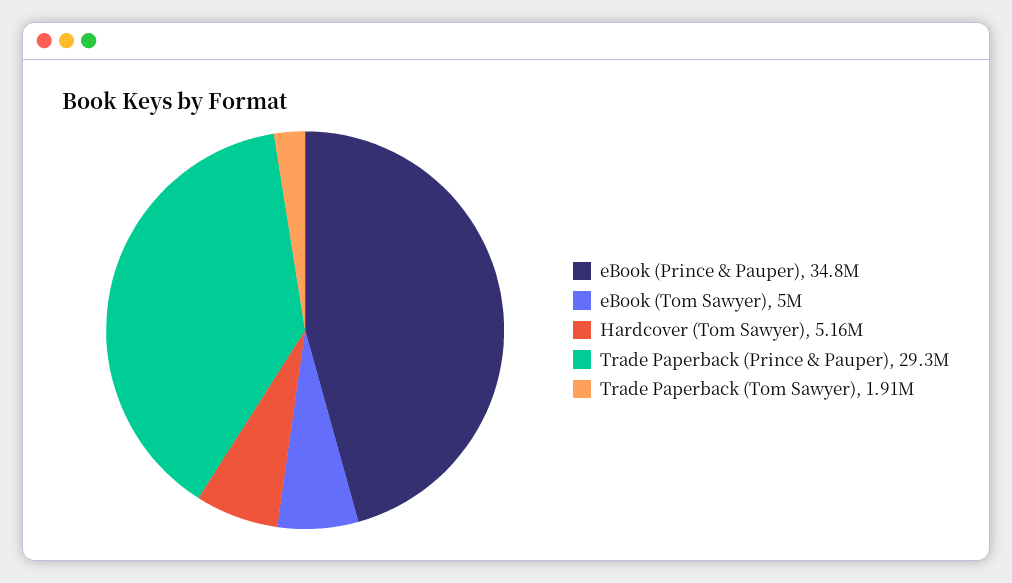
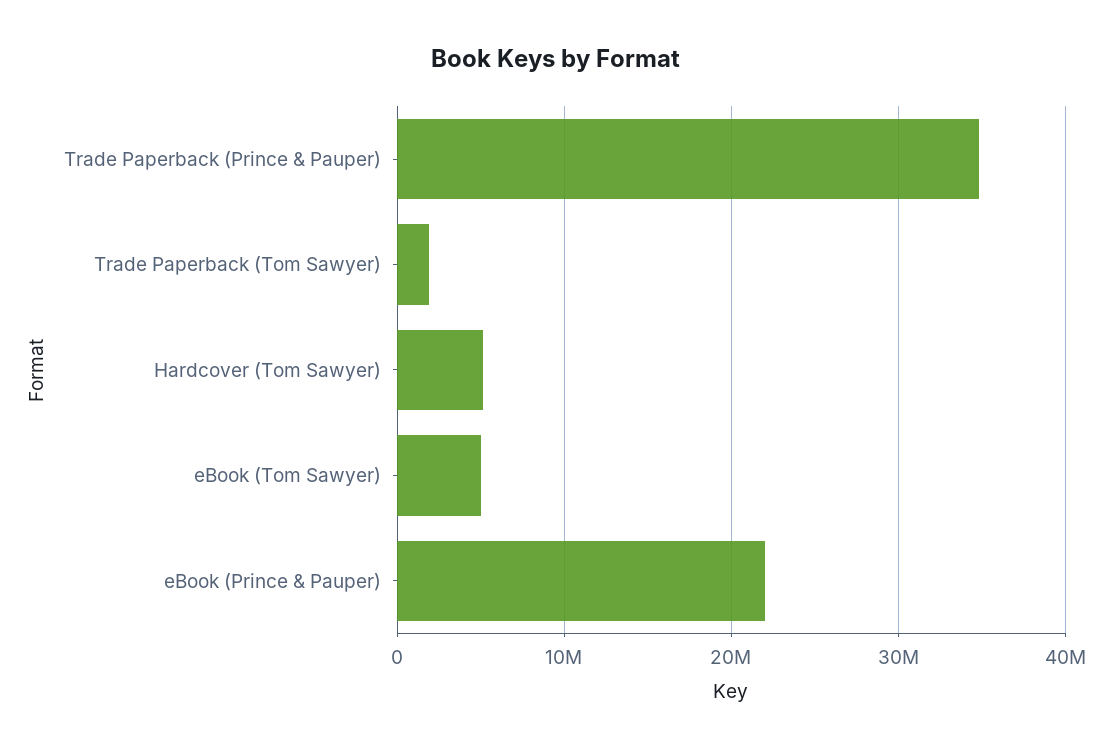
eBook (Prince & Pauper): 34800000 -> 22000000
Trade Paperback (Prince & Pauper): 29300000 -> 35000000

